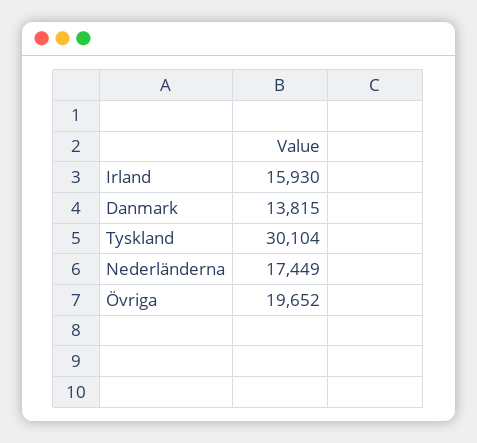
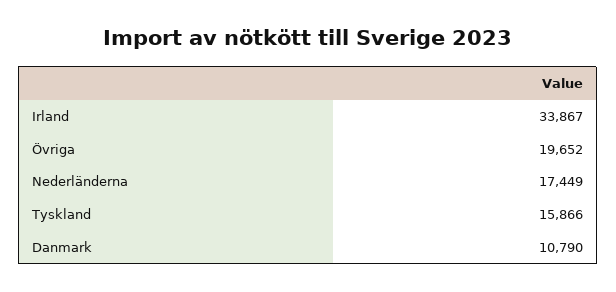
Irland: 15930 -> 33867
Danmark: 13815 -> 10790
Tyskland: 30104 -> 15866

